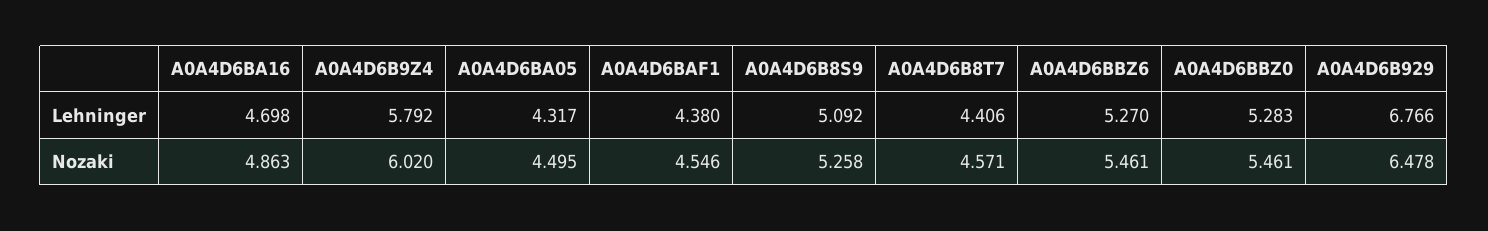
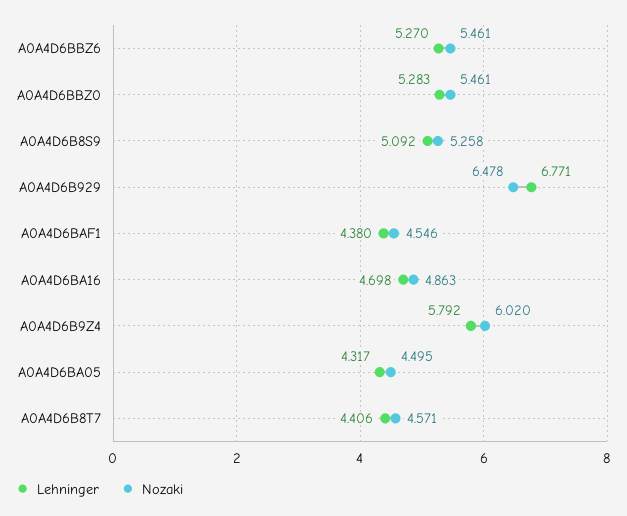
Lehninger, A0A4D6B929: 6.766 -> 6.771

